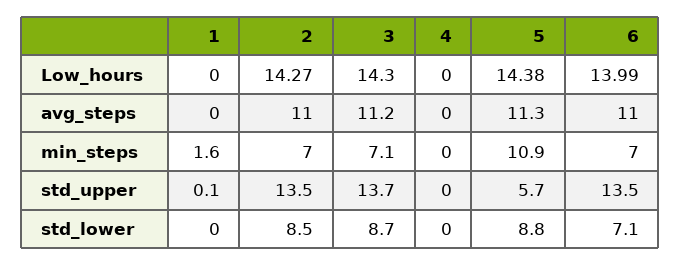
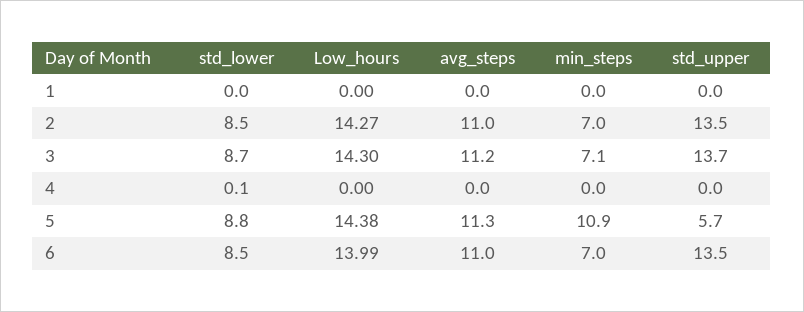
1, min_steps: 1.6 -> 0
1, std_upper: 0.1 -> 0
4, std_lower: 0 -> 0.1
6, std_lower: 7.1 -> 8.5

